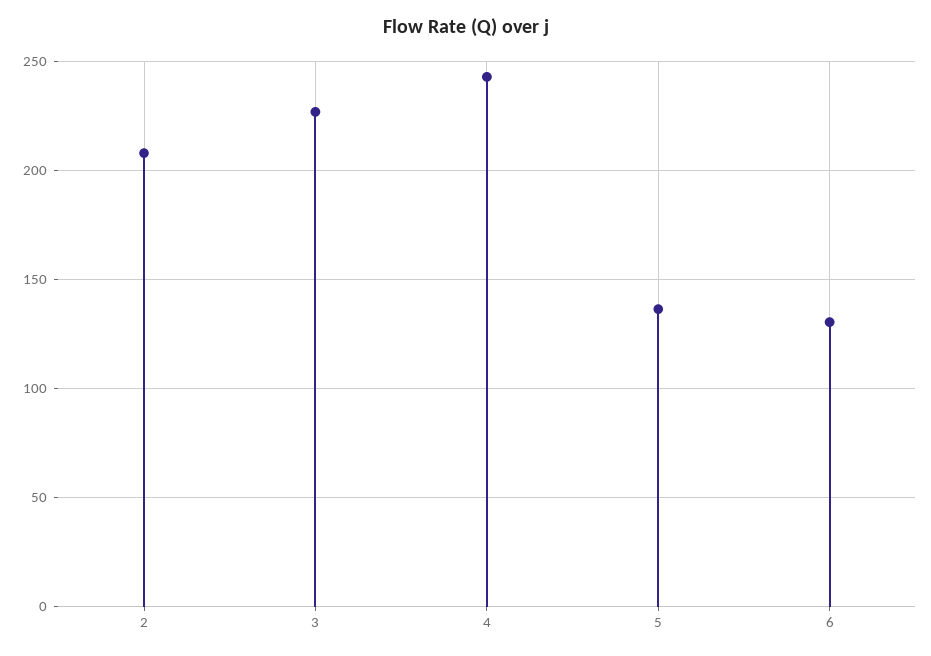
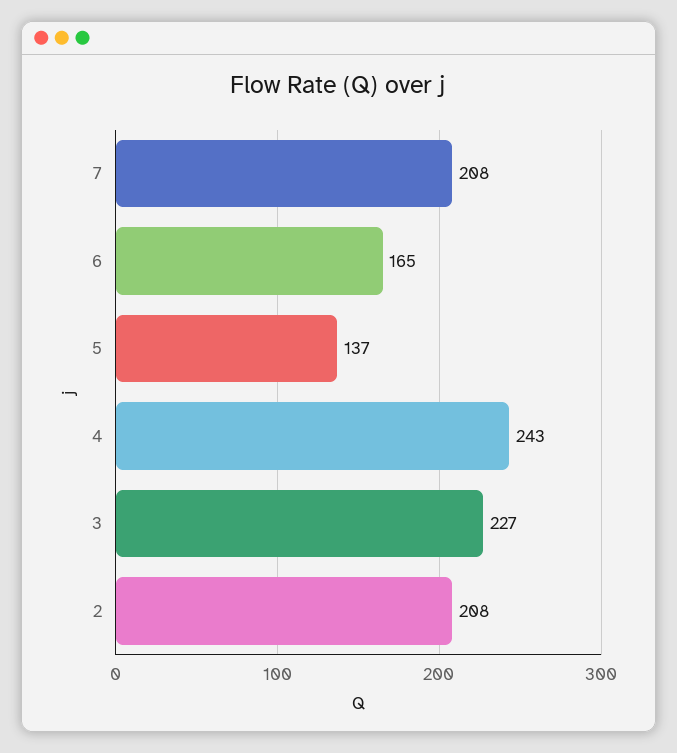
6: 130 -> 165
7: none -> 208

